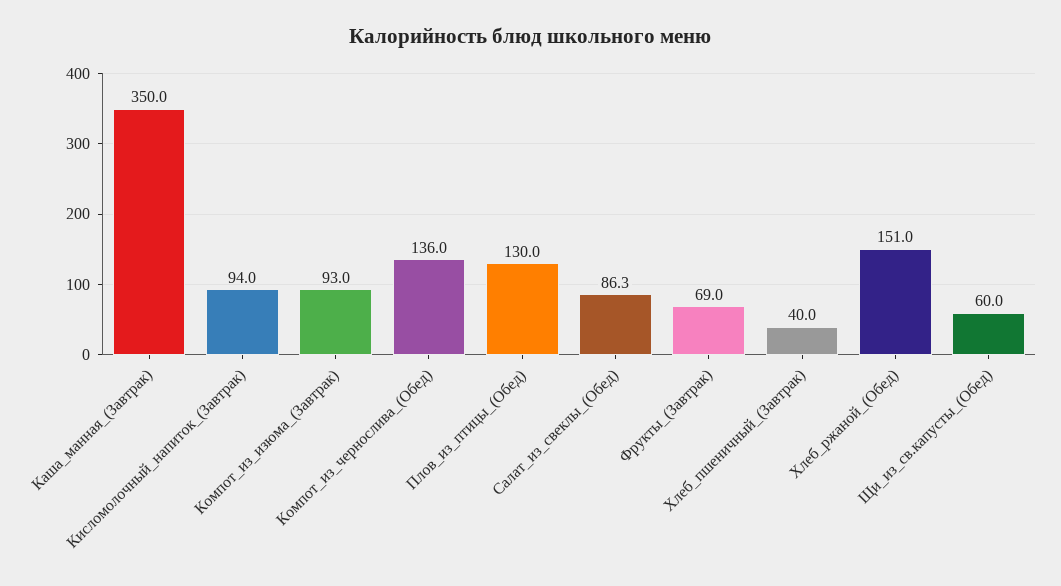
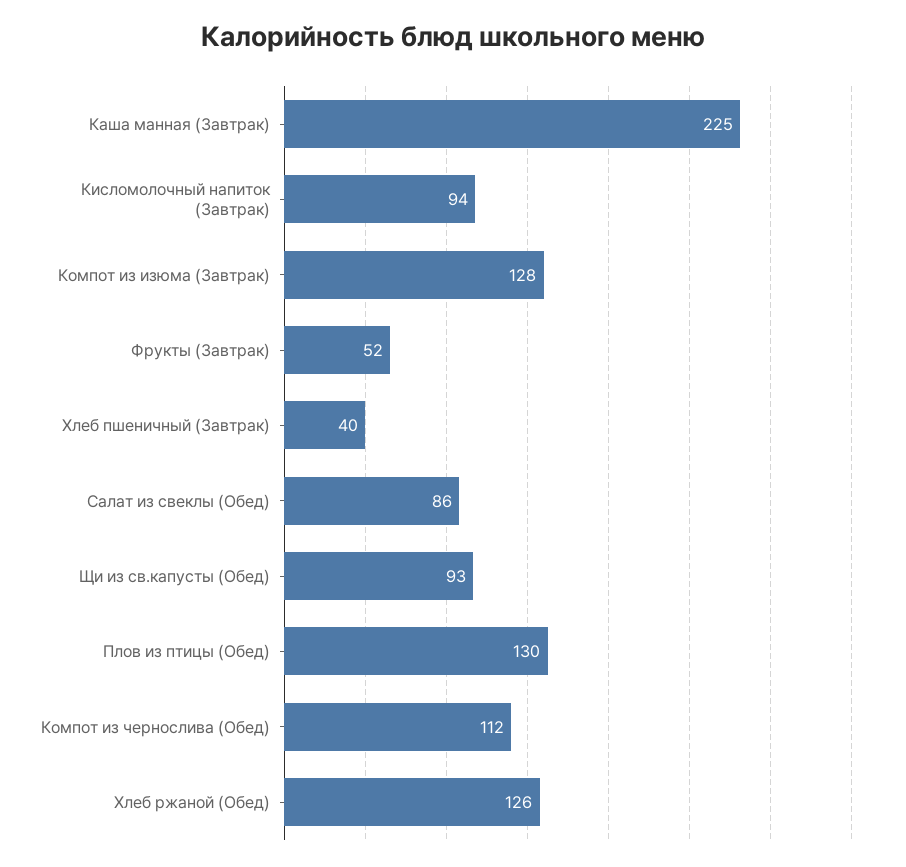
Каша_манная_(Завтрак): 350 -> 225
Компот_из_изюма_(Завтрак): 93 -> 128
Компот_из_чернослива_(Обед): 136 -> 112
Фрукты_(Завтрак): 69 -> 52
Хлеб_ржаной_(Обед): 151 -> 126
Щи_из_св.капусты_(Обед): 60 -> 93

